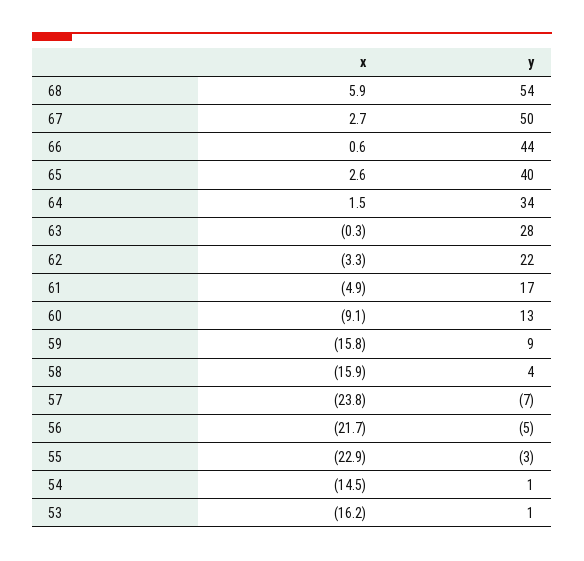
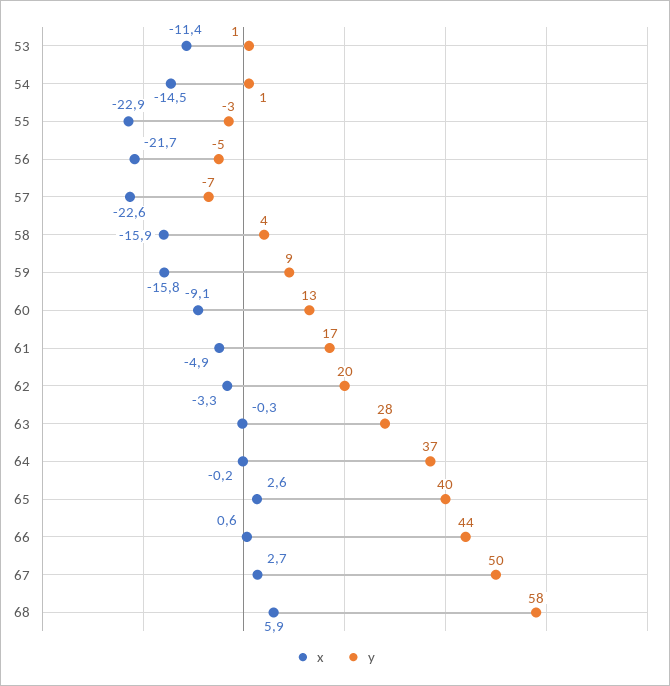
y, 68: 54 -> 58
x, 64: 1.5 -> -0.2
y, 64: 34 -> 37
y, 62: 22 -> 20
x, 57: -23.8 -> -22.6
x, 53: -16.2 -> -11.4

